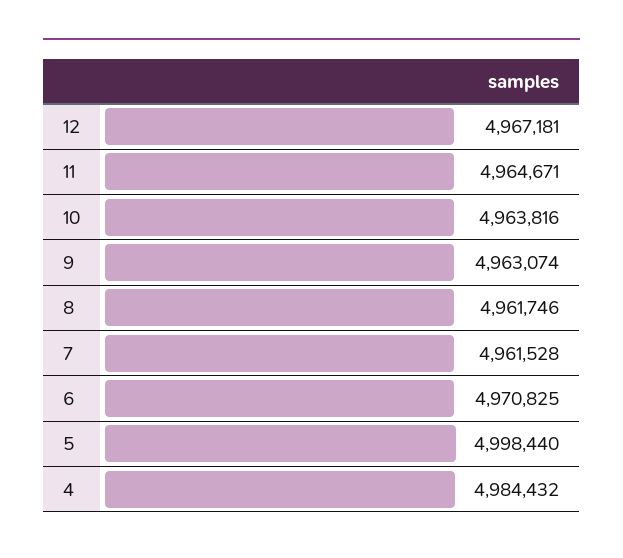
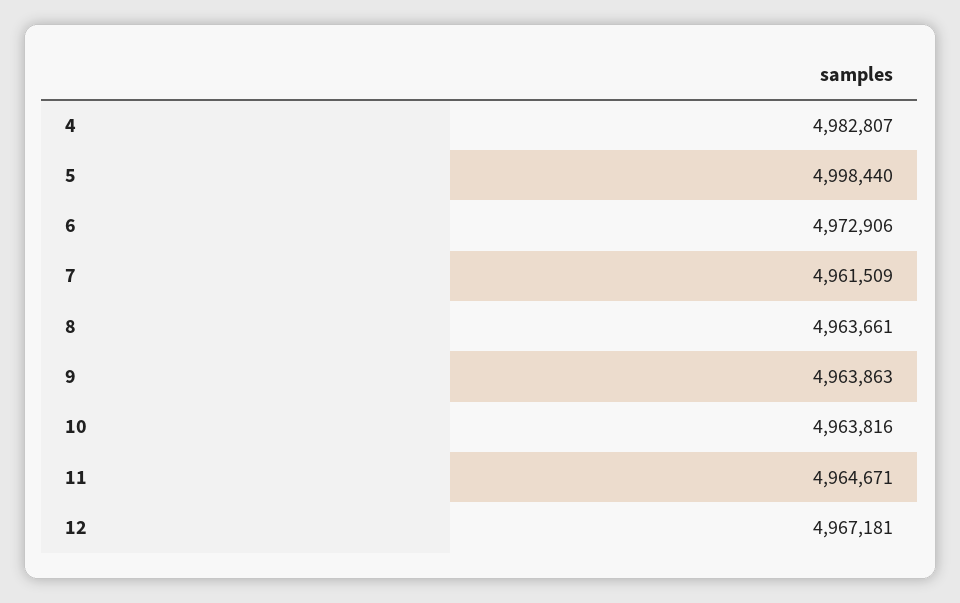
9: 4963074 -> 4963863
8: 4961746 -> 4963661
7: 4961528 -> 4961509
6: 4970825 -> 4972906
4: 4984432 -> 4982807

